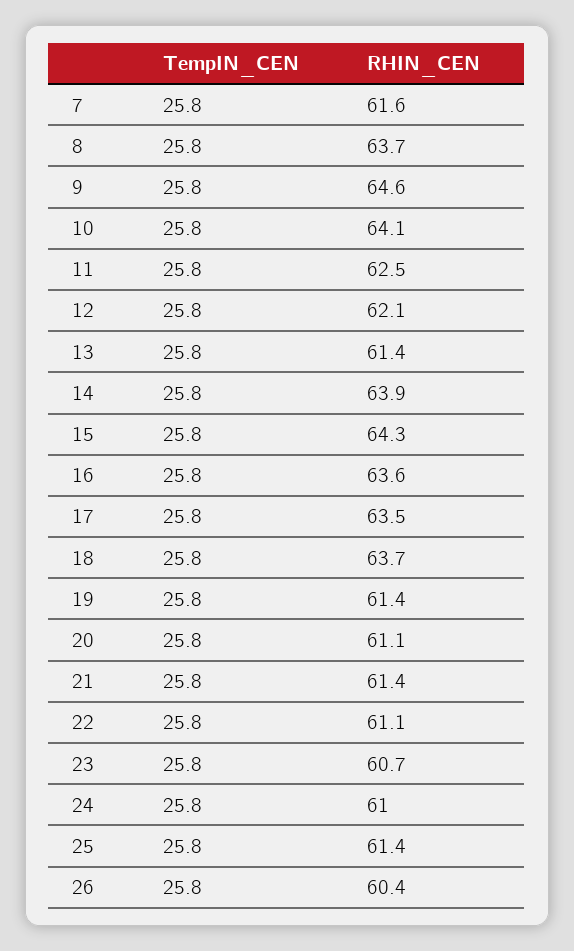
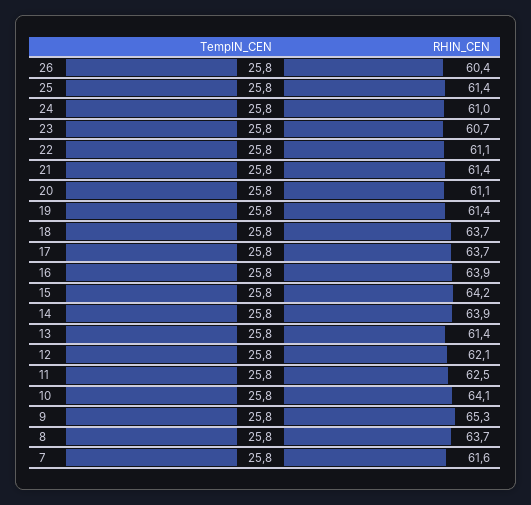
RHIN_CEN, 9: 64.6 -> 65.3
RHIN_CEN, 15: 64.3 -> 64.2
RHIN_CEN, 16: 63.6 -> 63.9
RHIN_CEN, 17: 63.5 -> 63.7

